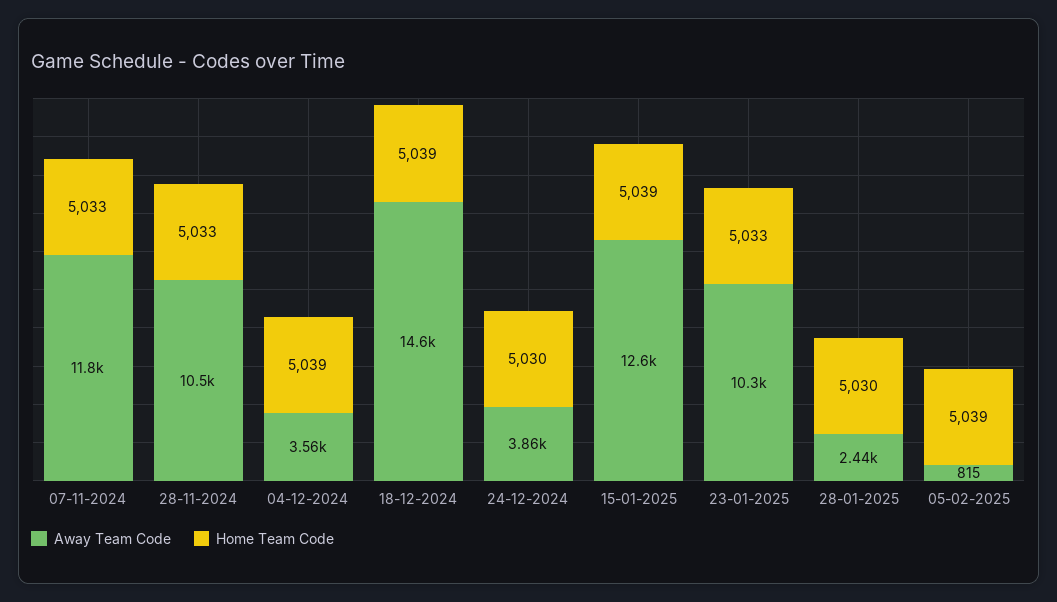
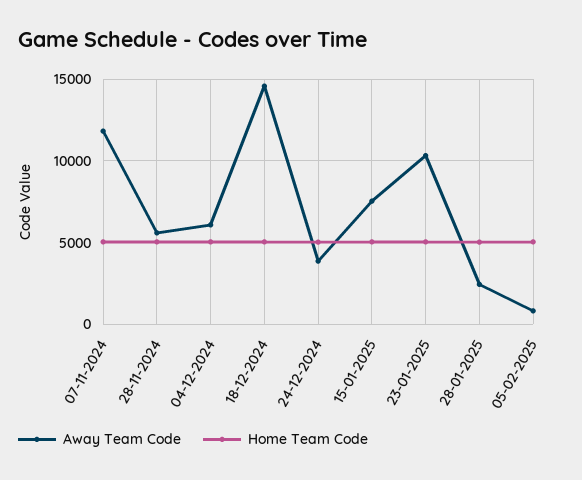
Away Team Code, 28-11-2024: 10500 -> 5500
Away Team Code, 04-12-2024: 3560 -> 6000
Away Team Code, 15-01-2025: 12600 -> 7500

